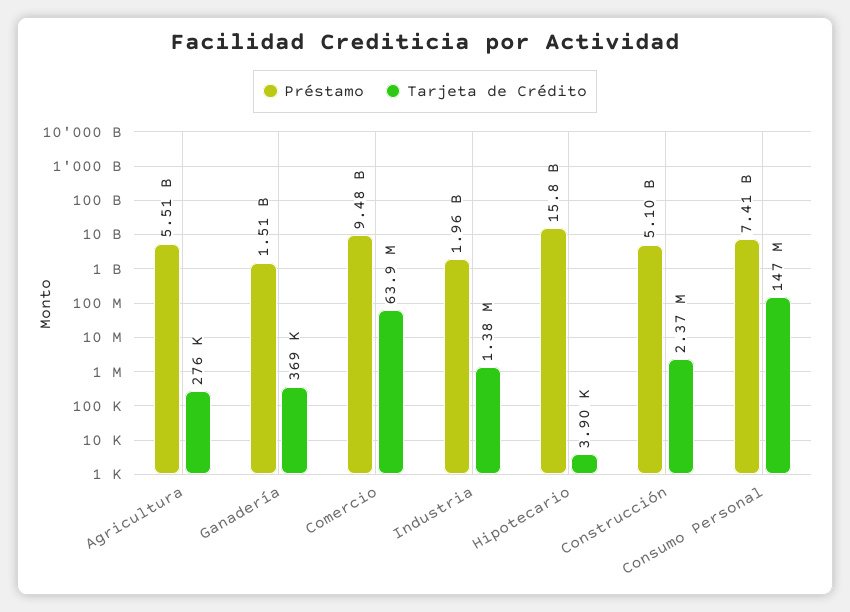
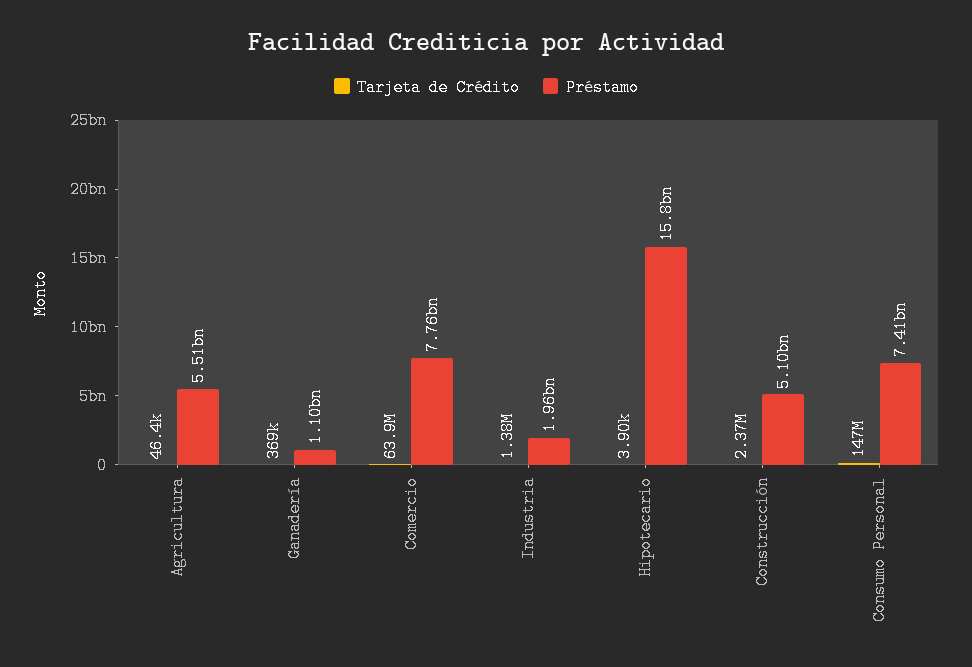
Tarjeta de Crédito, Agricultura: 276000 -> 46400
Préstamo, Ganadería: 1510000000 -> 1100000000
Préstamo, Comercio: 9480000000 -> 7760000000

